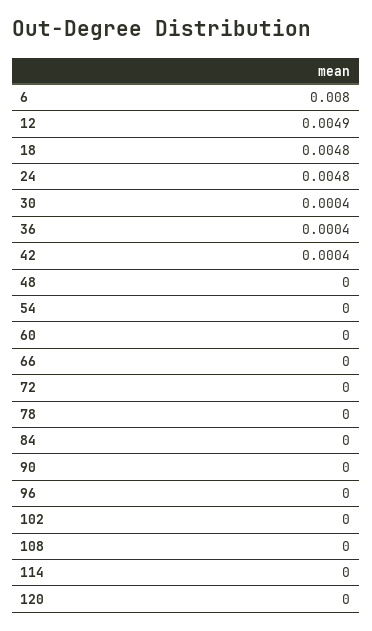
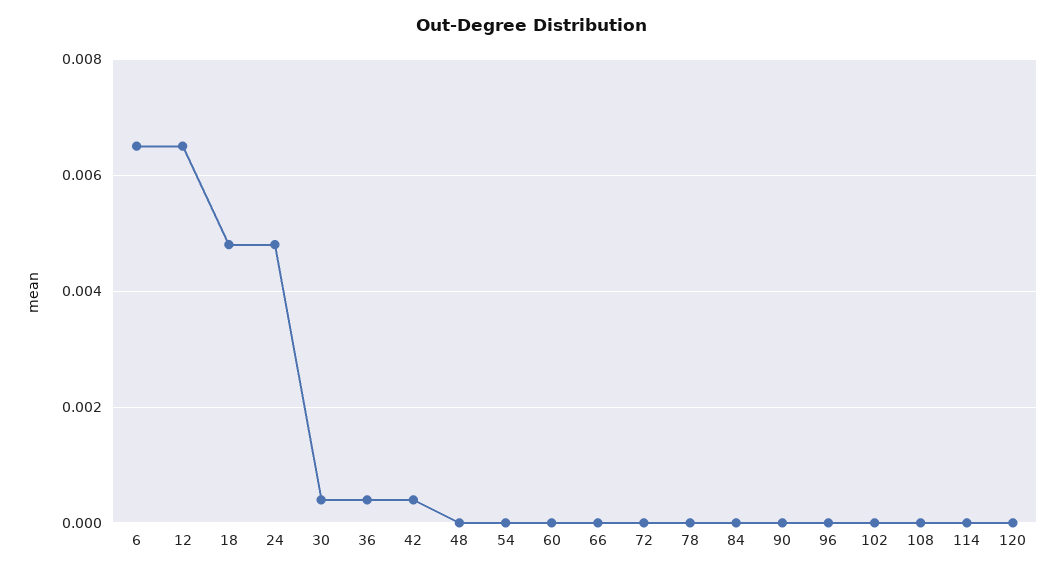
6: 0.008 -> 0.0065
12: 0.0049 -> 0.0065

